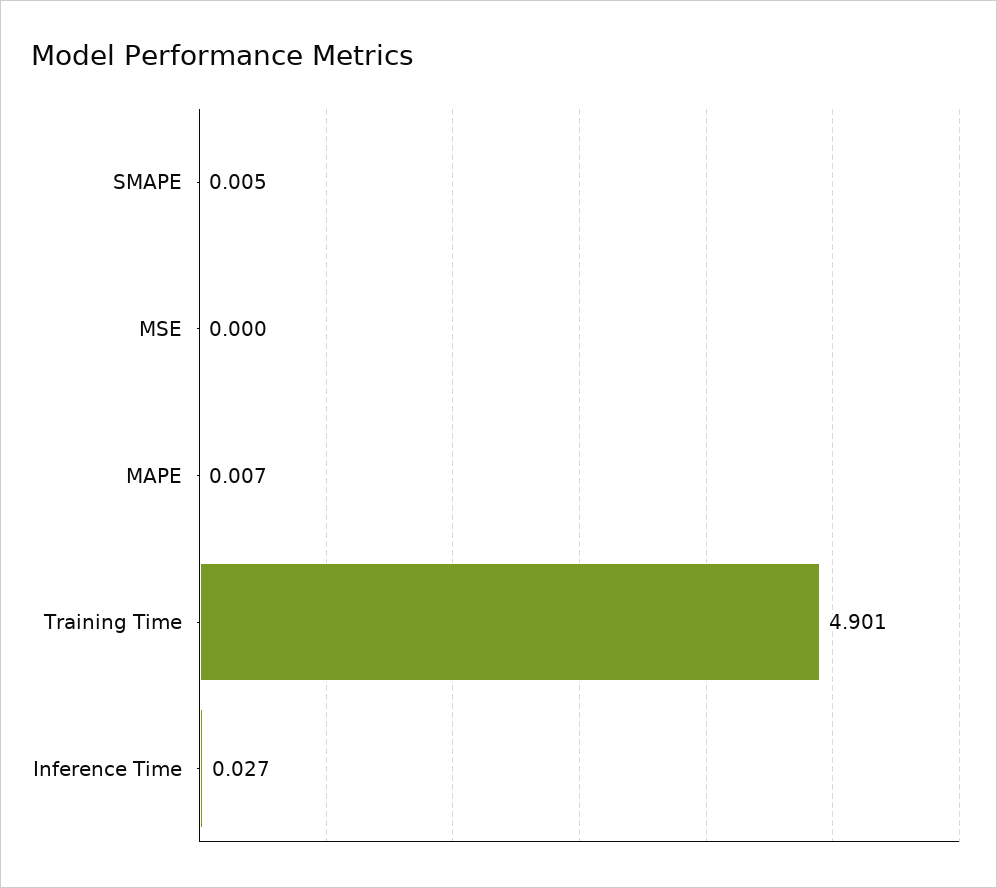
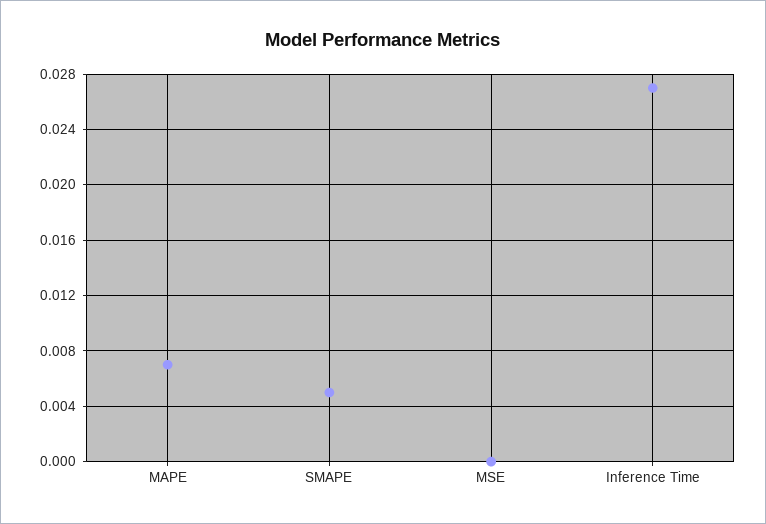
Training Time: 4.901 -> none

